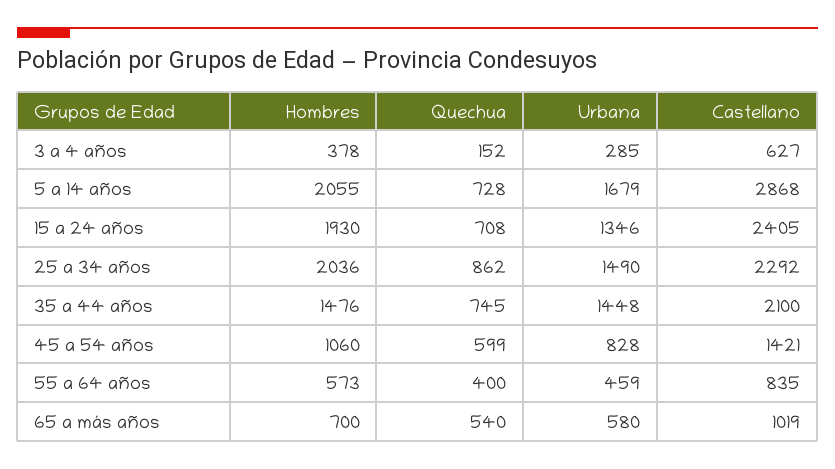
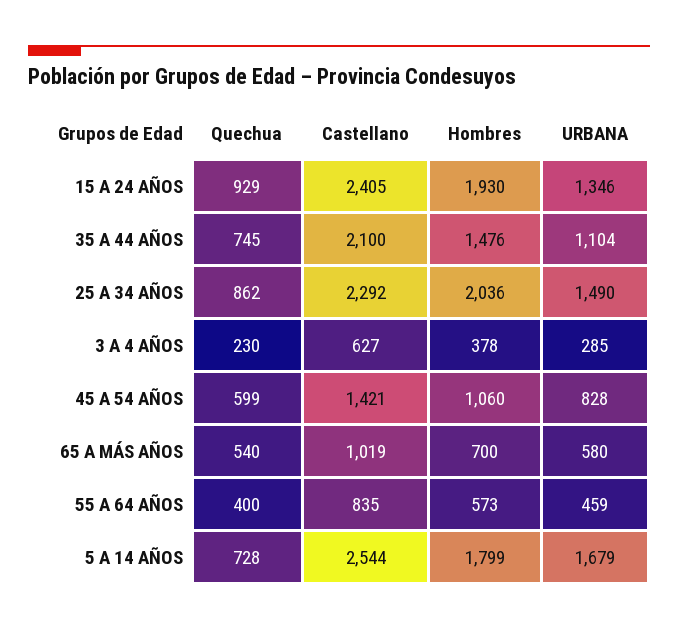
Quechua, 3 a 4 años: 152 -> 230
Hombres, 5 a 14 años: 2055 -> 1799
Castellano, 5 a 14 años: 2868 -> 2544
Quechua, 15 a 24 años: 708 -> 929
Urbana, 35 a 44 años: 1448 -> 1104

